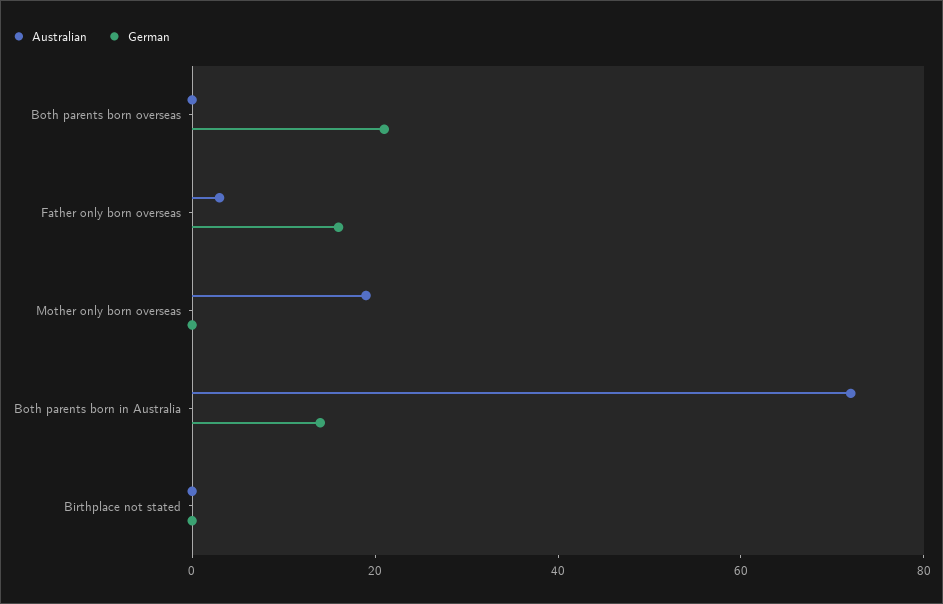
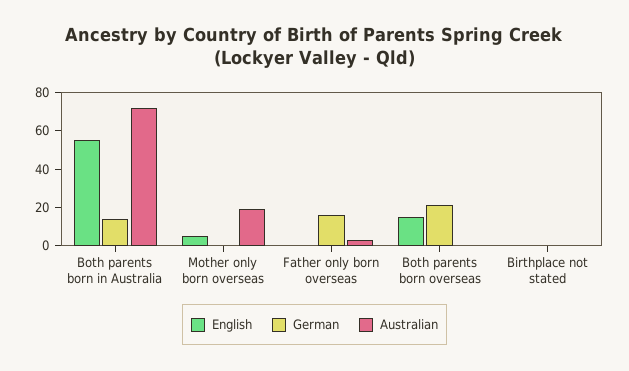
English, Both parents born in Australia: none -> 55
English, Mother only born overseas: none -> 5
English, Father only born overseas: none -> 0
English, Both parents born overseas: none -> 15
English, Birthplace not stated: none -> 0

